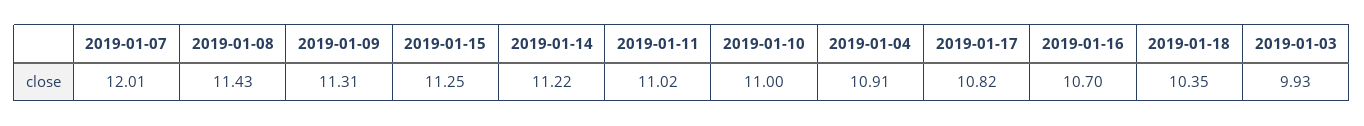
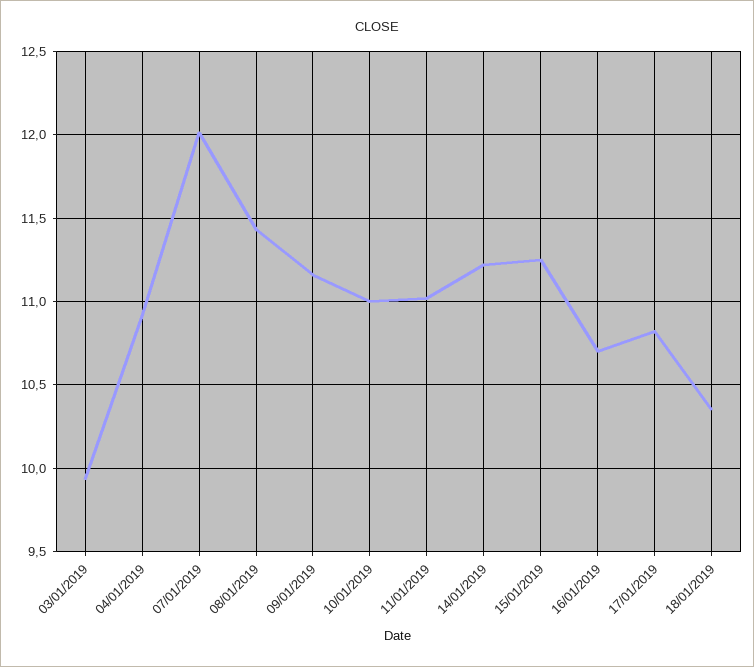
2019-01-09: 11.31 -> 11.15

